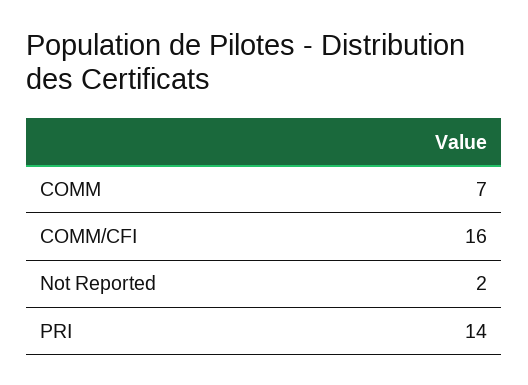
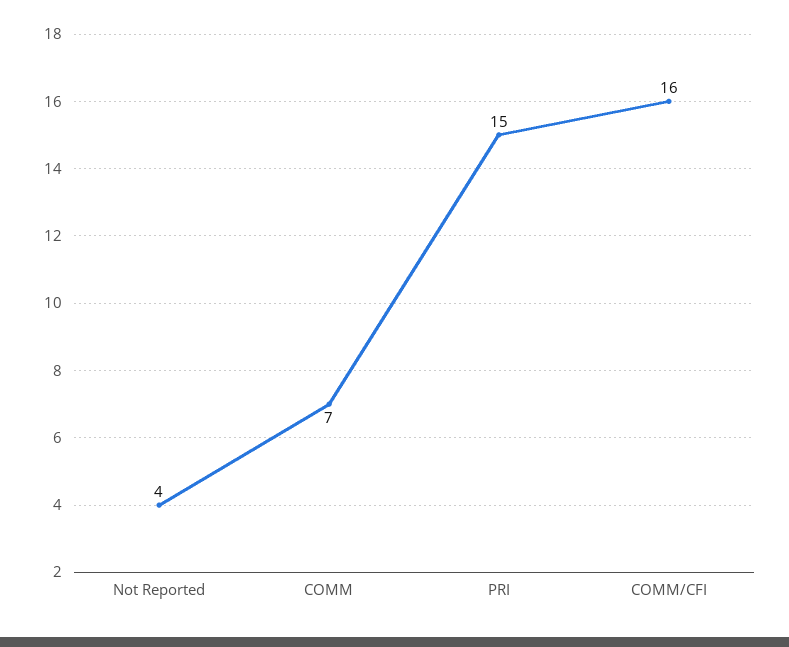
Not Reported: 2 -> 4
PRI: 14 -> 15

